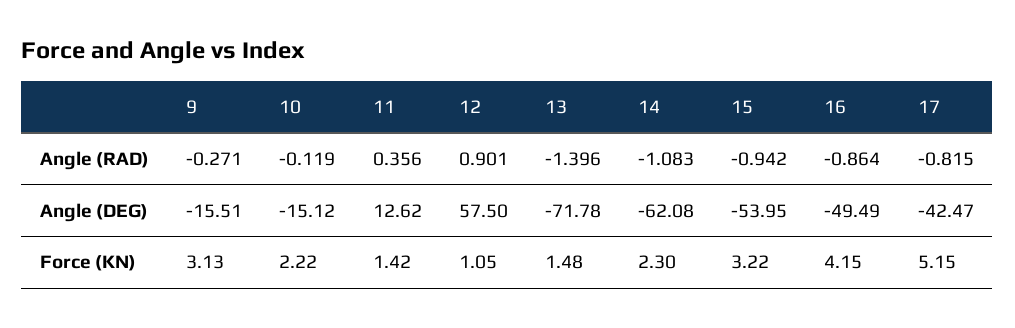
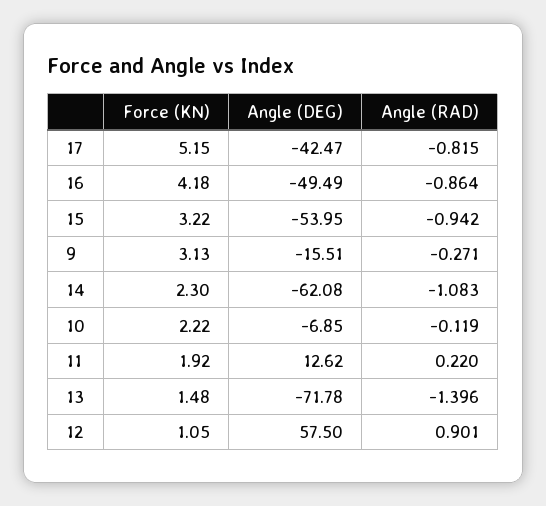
11, Angle (RAD): 0.356 -> 0.22
10, Angle (DEG): -15.12 -> -6.85
11, Force (KN): 1.42 -> 1.92
16, Force (KN): 4.15 -> 4.18

